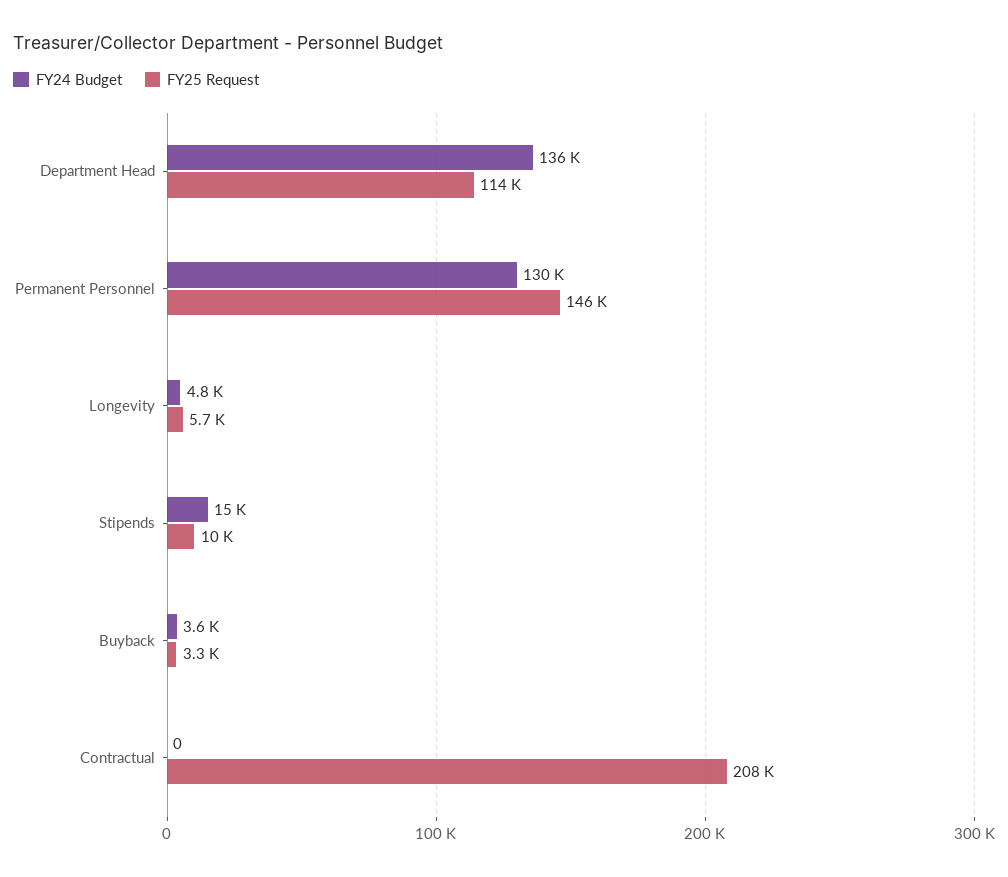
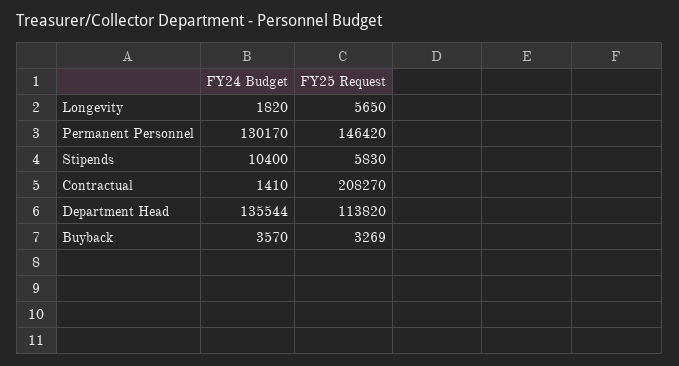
FY24 Budget, Longevity: 4800 -> 1820
FY24 Budget, Stipends: 15000 -> 10400
FY25 Request, Stipends: 10000 -> 5830
FY24 Budget, Contractual: 0 -> 1410

